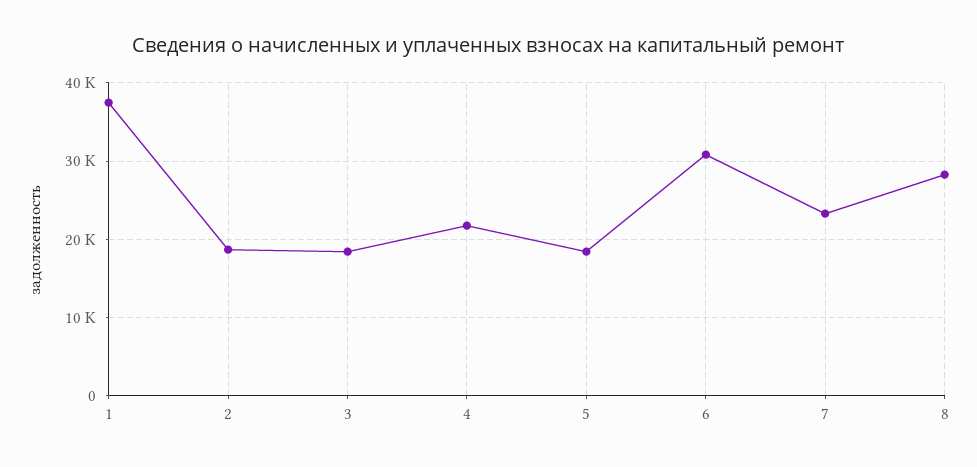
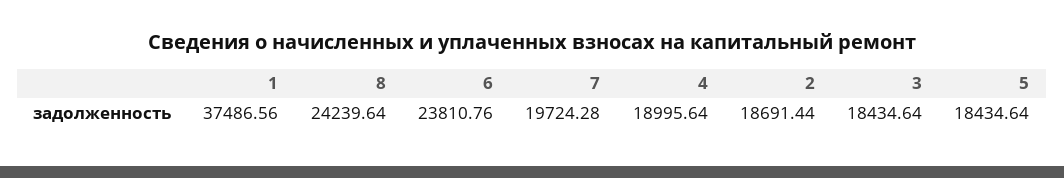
4: 22000 -> 18995.64
6: 31000 -> 23810.76
7: 23000 -> 19724.28
8: 28000 -> 24239.64

